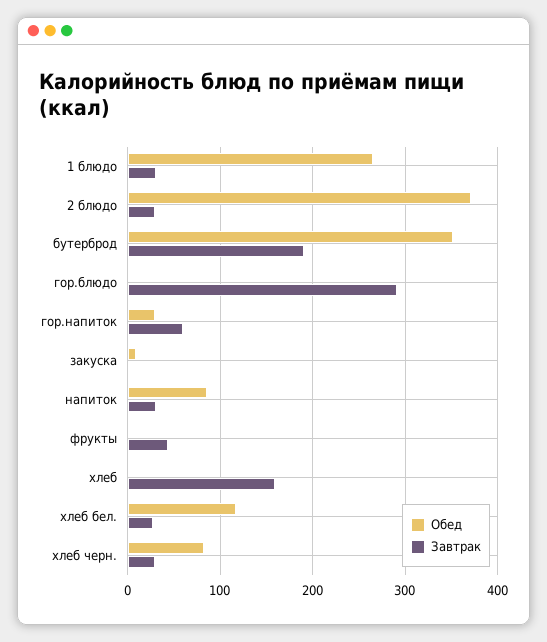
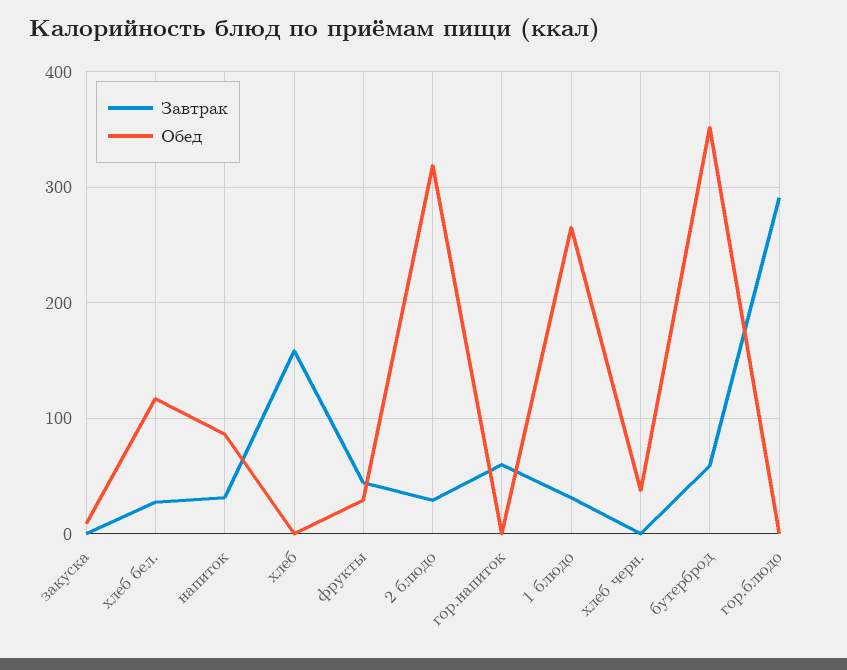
Обед, 2 блюдо: 370 -> 320
Завтрак, бутерброд: 190 -> 60
Обед, гор.напиток: 30 -> 0
Обед, фрукты: 0 -> 30
Обед, хлеб черн.: 80 -> 40
Завтрак, хлеб черн.: 30 -> 0

